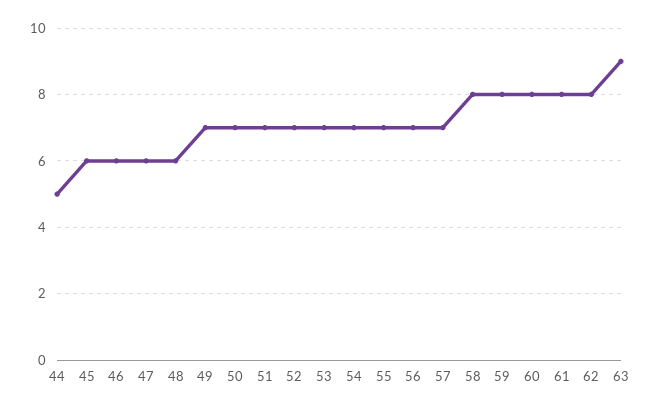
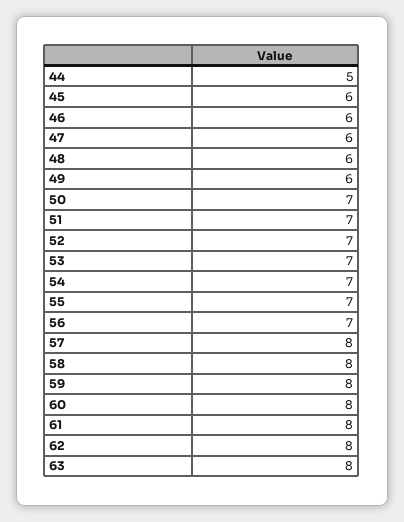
49: 7 -> 6
57: 7 -> 8
63: 9 -> 8

